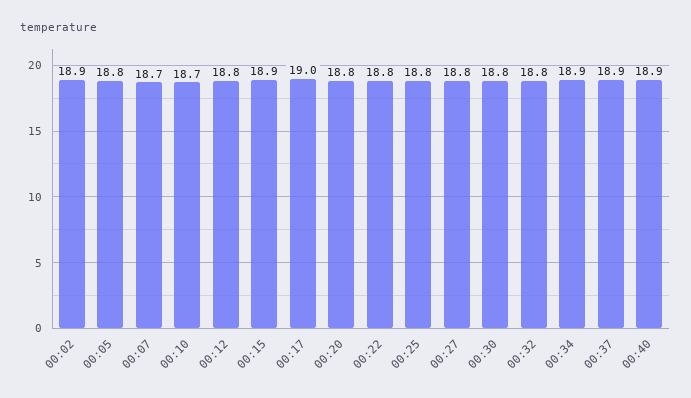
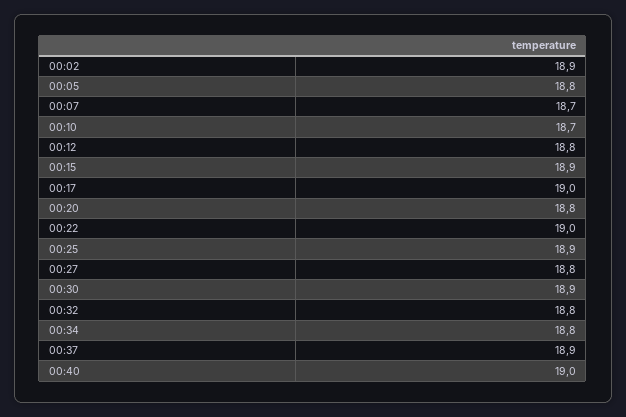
00:22: 18.8 -> 19
00:25: 18.8 -> 18.9
00:30: 18.8 -> 18.9
00:34: 18.9 -> 18.8
00:40: 18.9 -> 19

